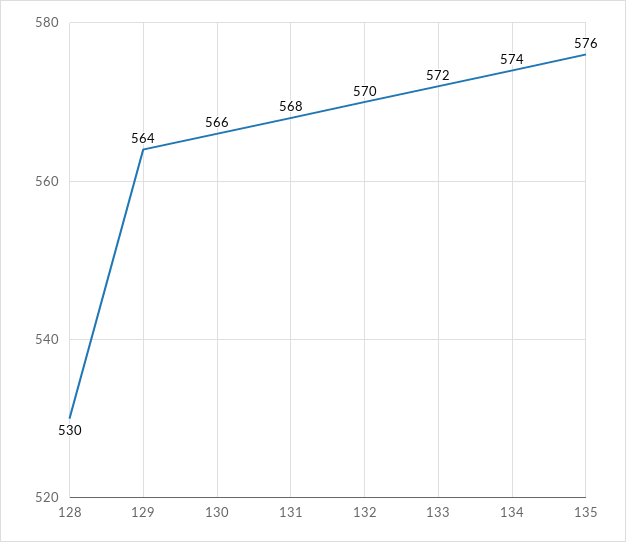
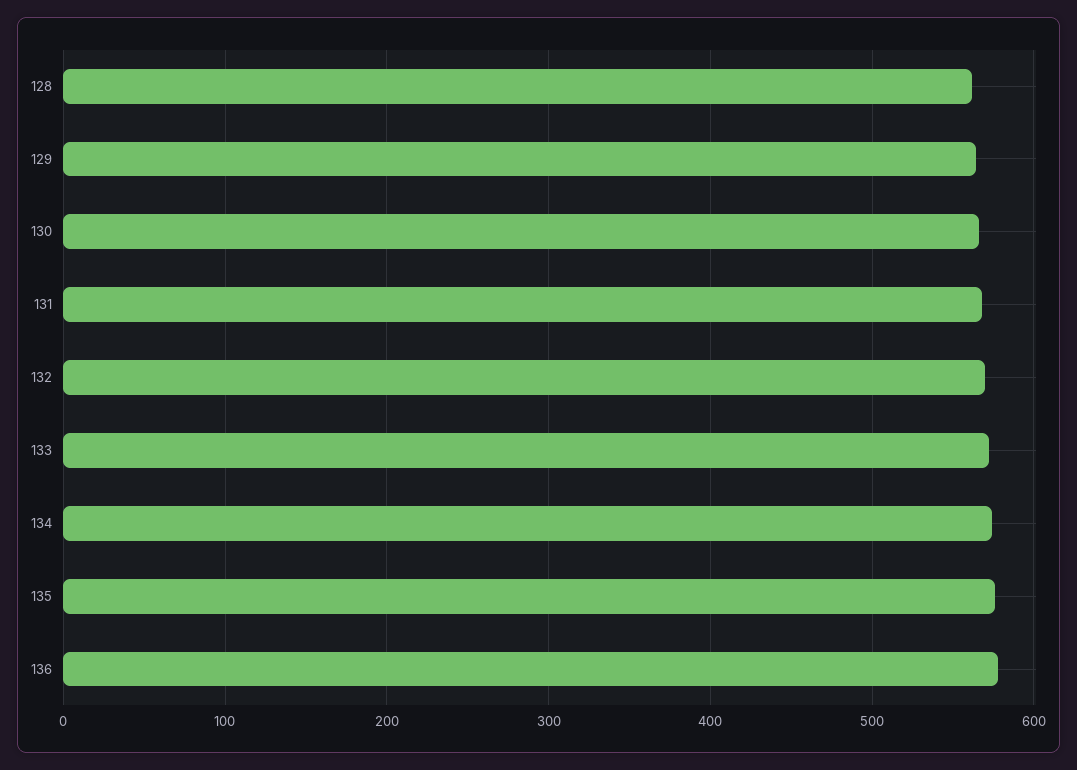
128: 530 -> 560
136: none -> 580

